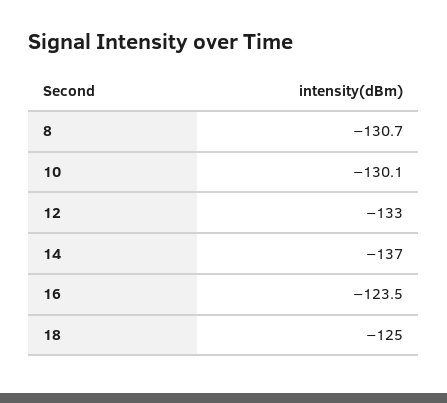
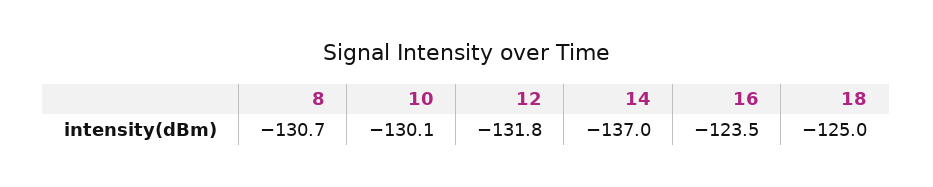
12: -133 -> -131.8

